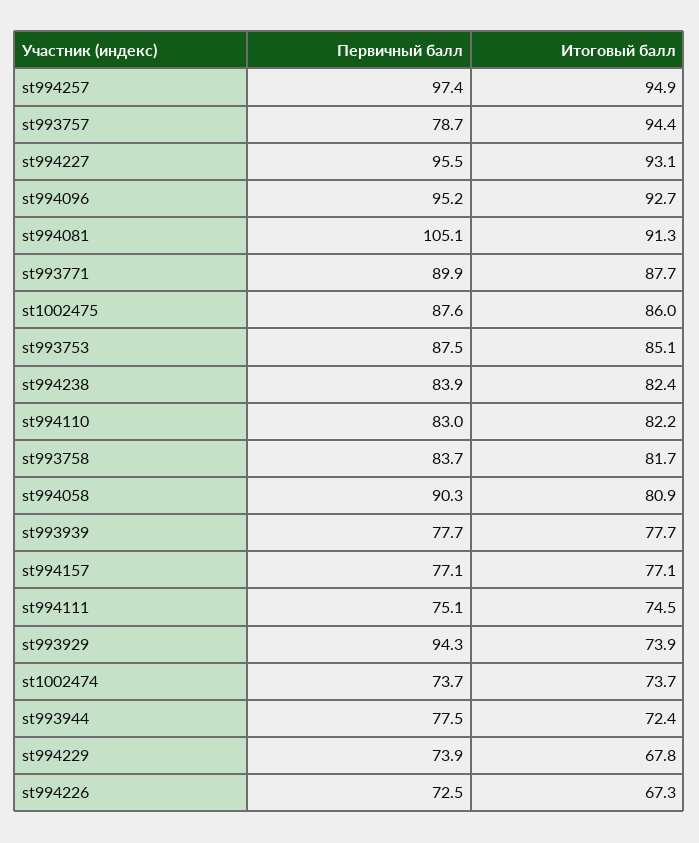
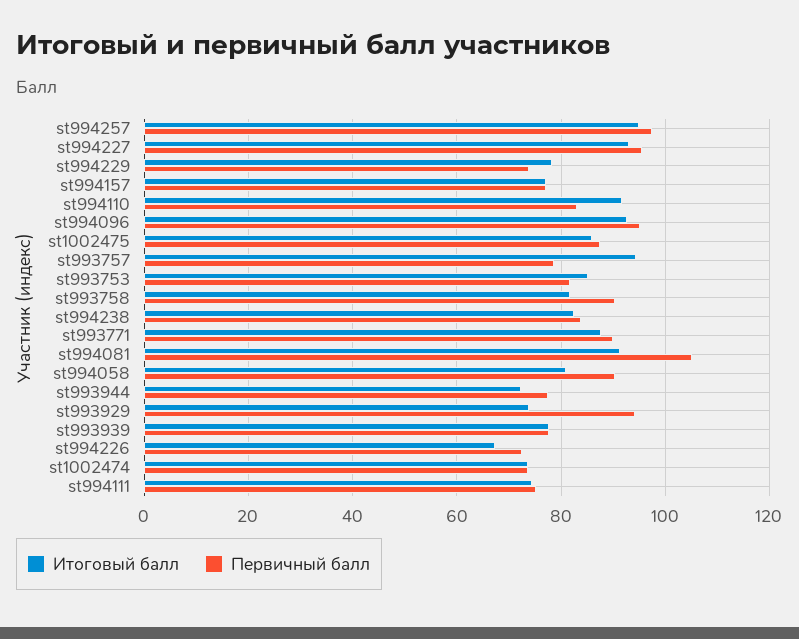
Первичный балл, st993753: 87.5 -> 82
Итоговый балл, st994110: 82.2 -> 92
Первичный балл, st993758: 83.7 -> 90
Итоговый балл, st994229: 67.8 -> 78

